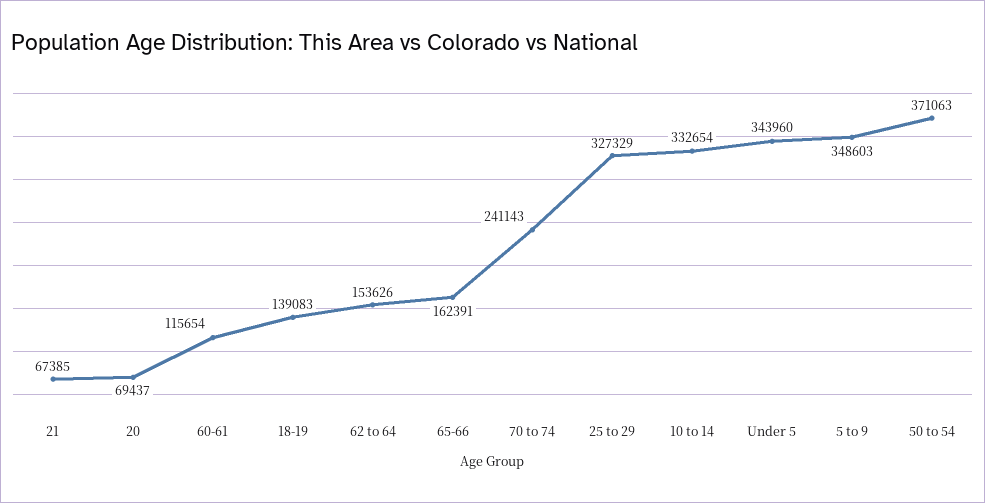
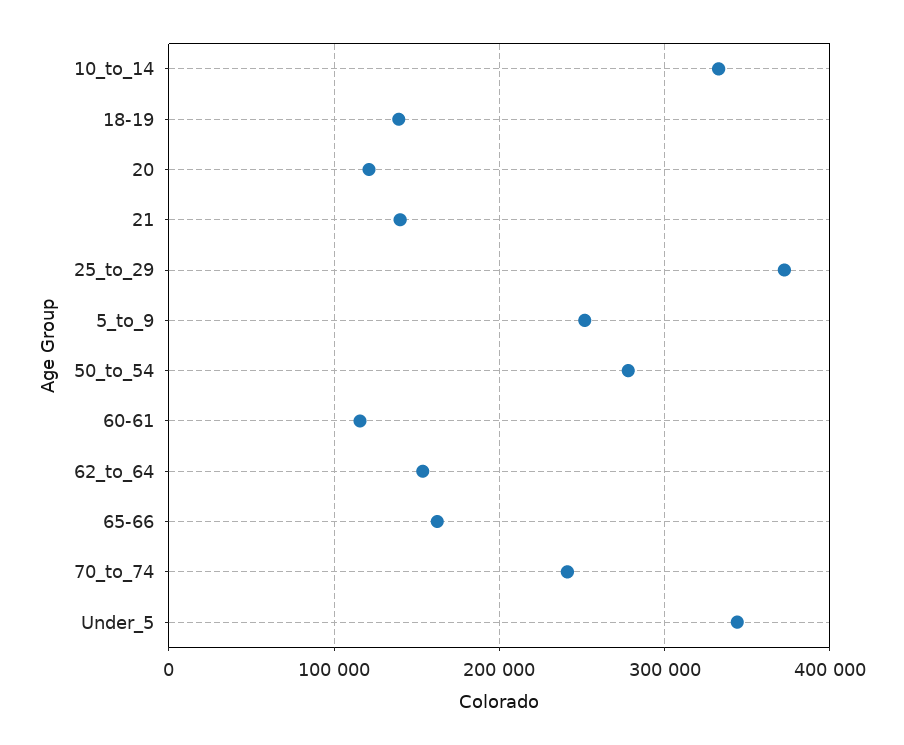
21: 67385 -> 140000
20: 69437 -> 120000
25 to 29: 327329 -> 370000
5 to 9: 348603 -> 250000
50 to 54: 371063 -> 280000

